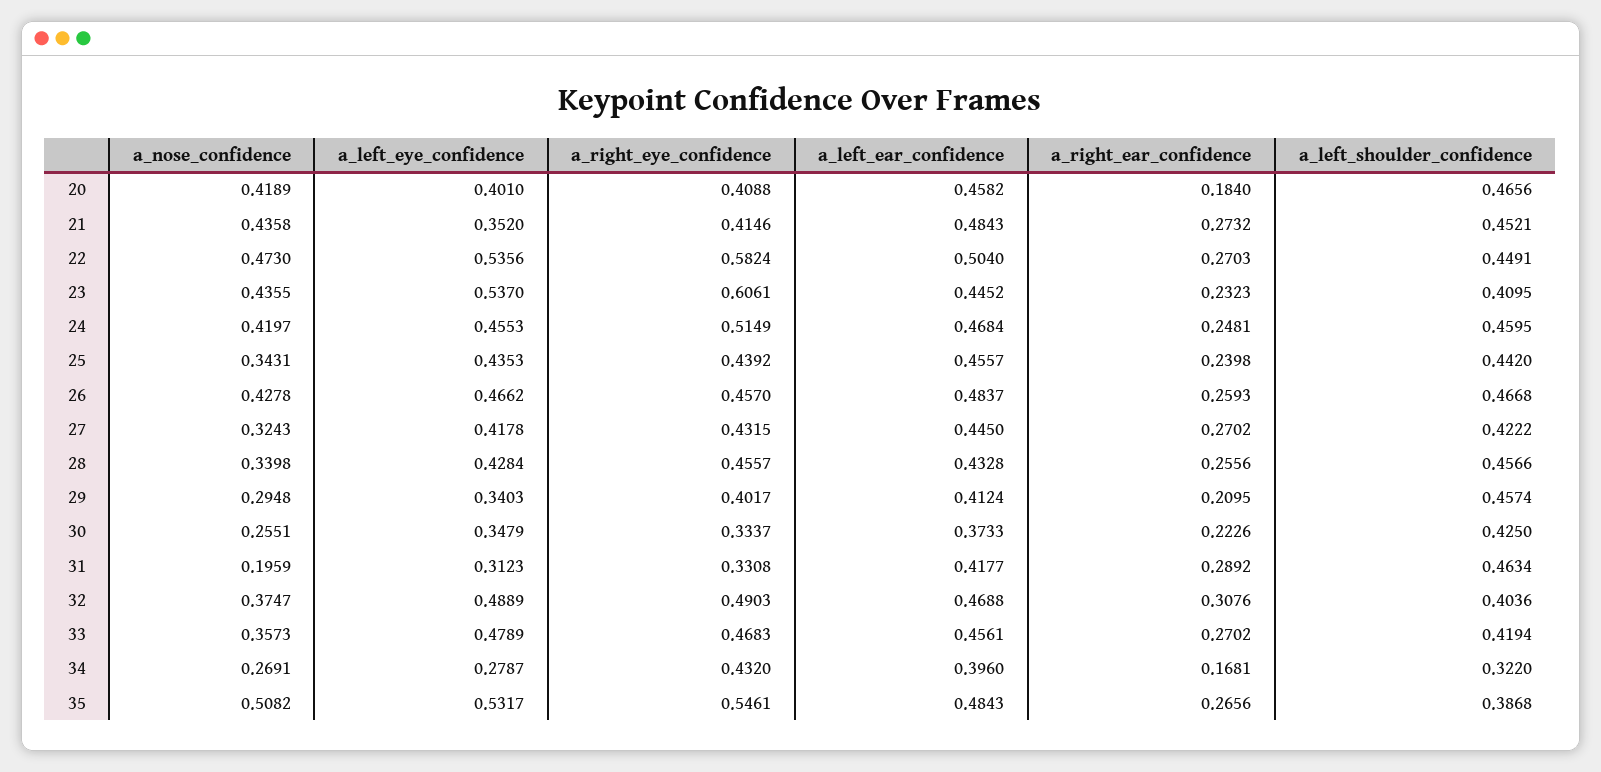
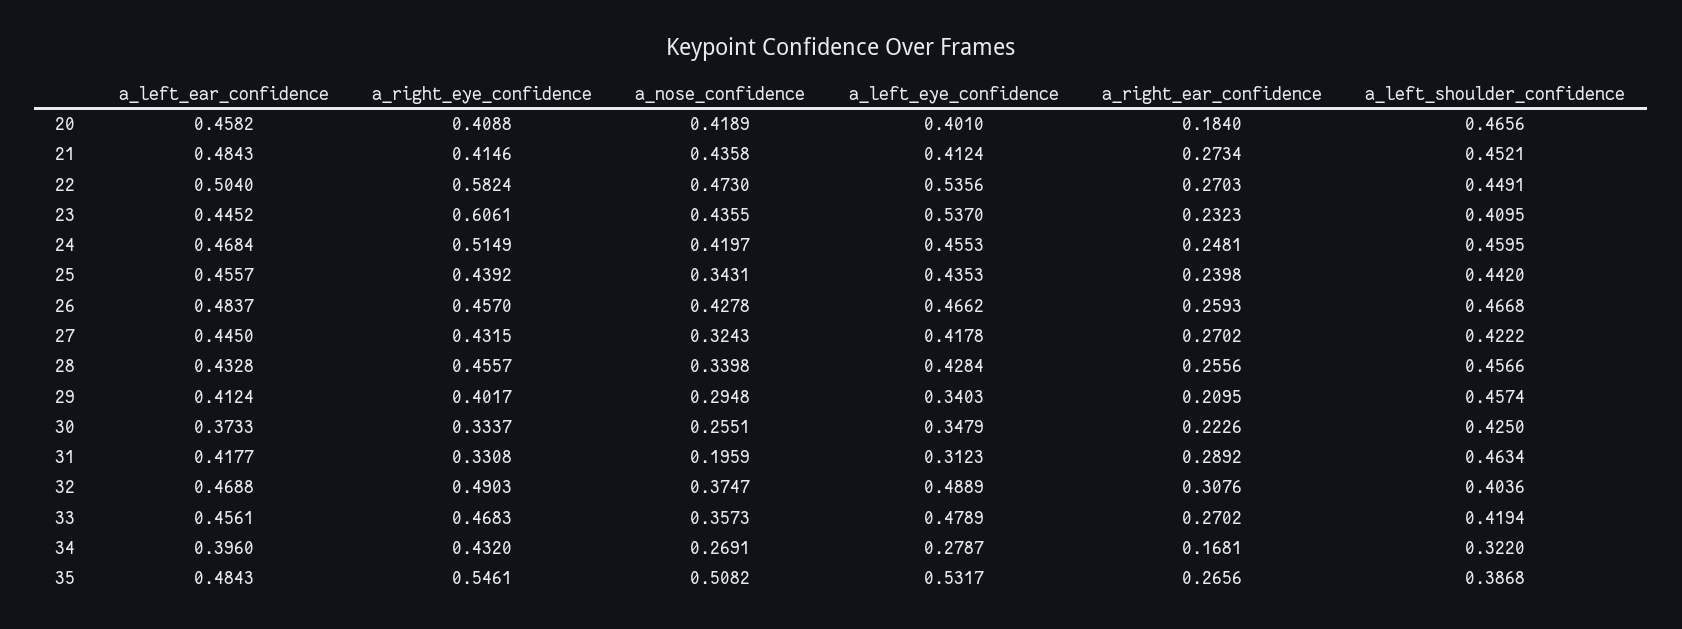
a_left_eye_confidence, 21: 0.352 -> 0.4124
a_right_ear_confidence, 21: 0.2732 -> 0.2734

